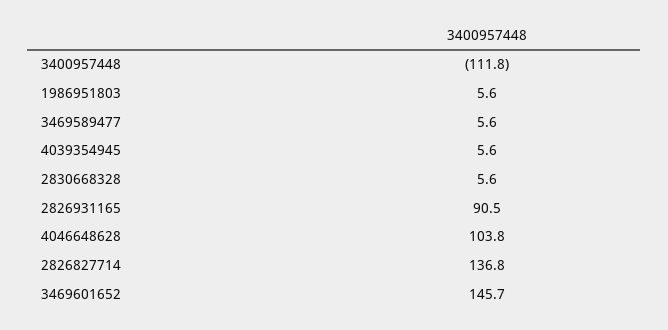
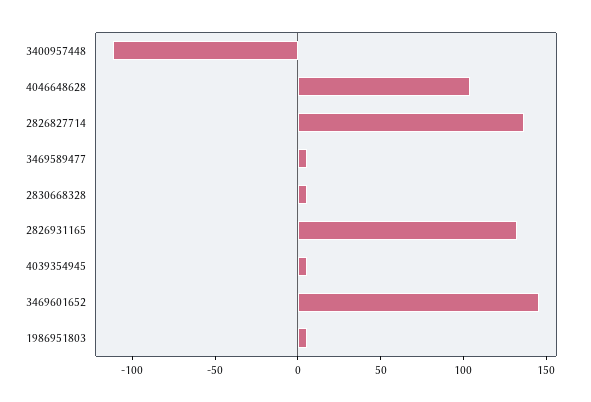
2826931165: 90.5 -> 130

